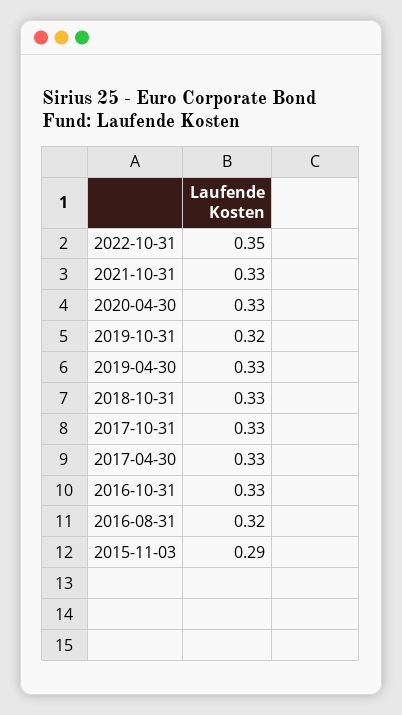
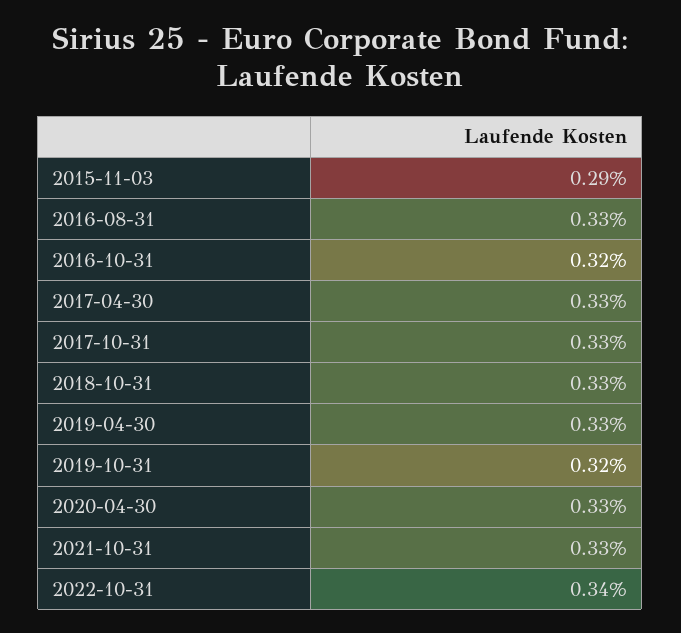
2022-10-31: 0.35 -> 0.34
2016-10-31: 0.33 -> 0.32
2016-08-31: 0.32 -> 0.33

